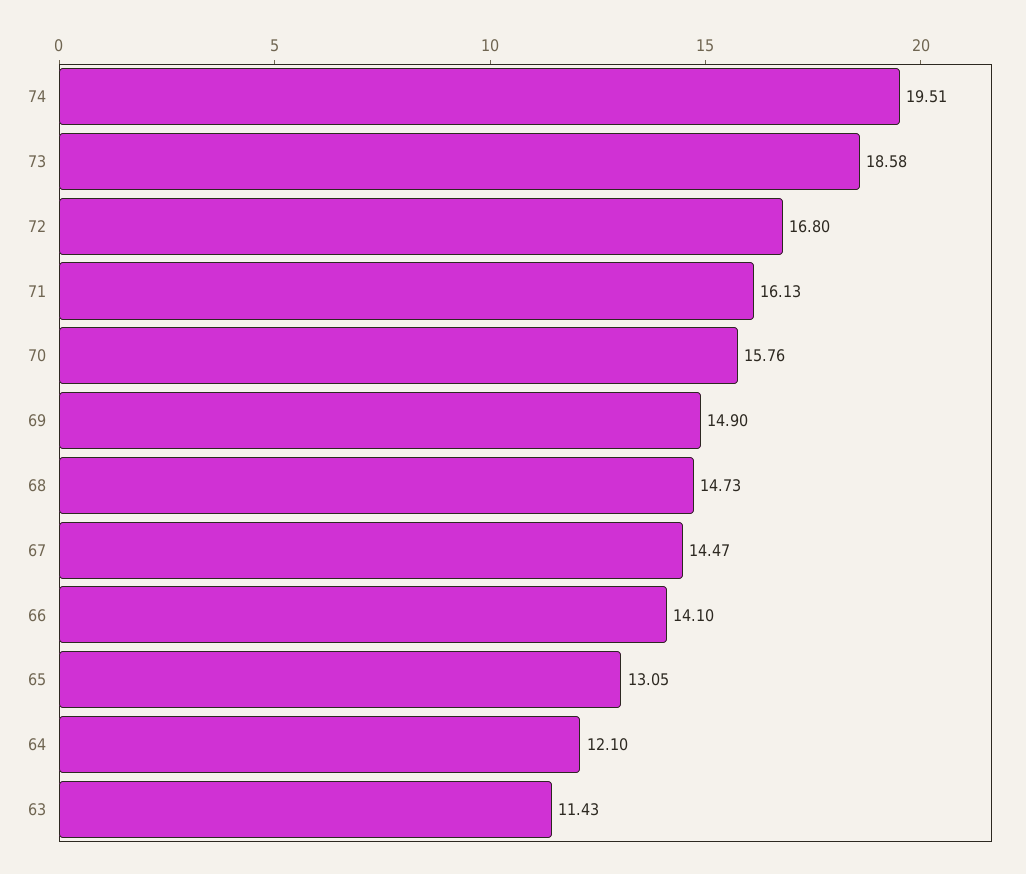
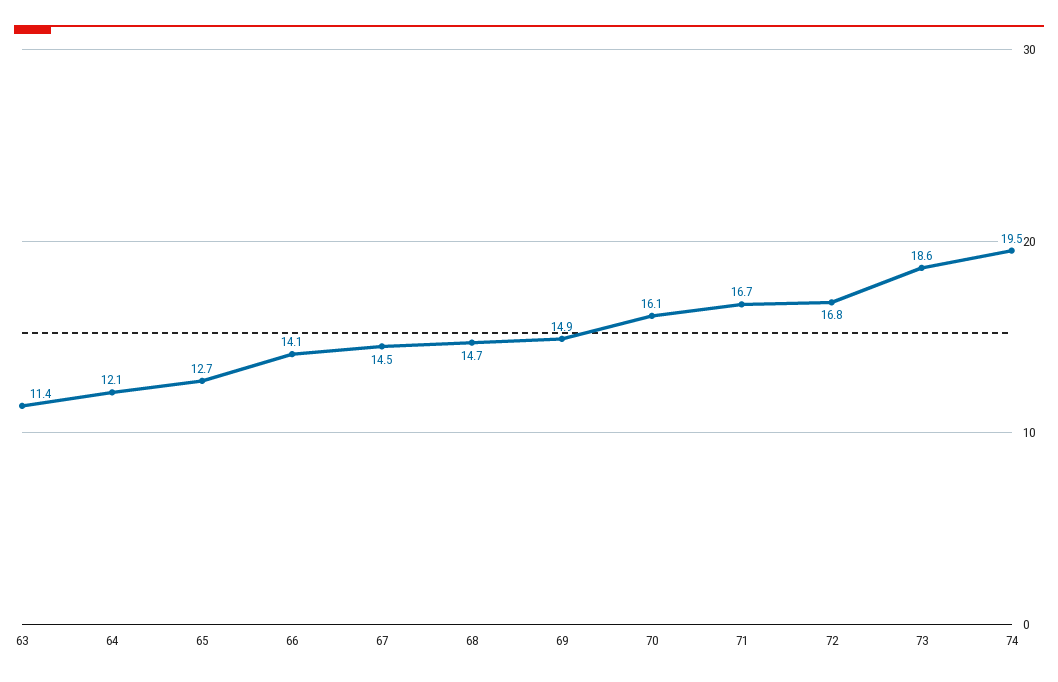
71: 16.13 -> 16.7
70: 15.76 -> 16.1
65: 13.05 -> 12.7

